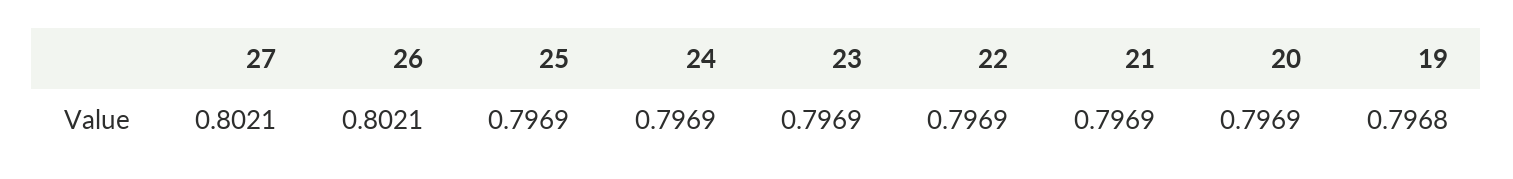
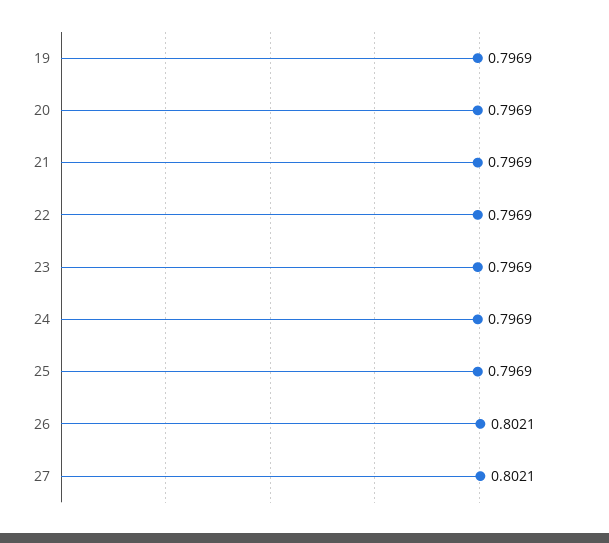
19: 0.7968 -> 0.7969

